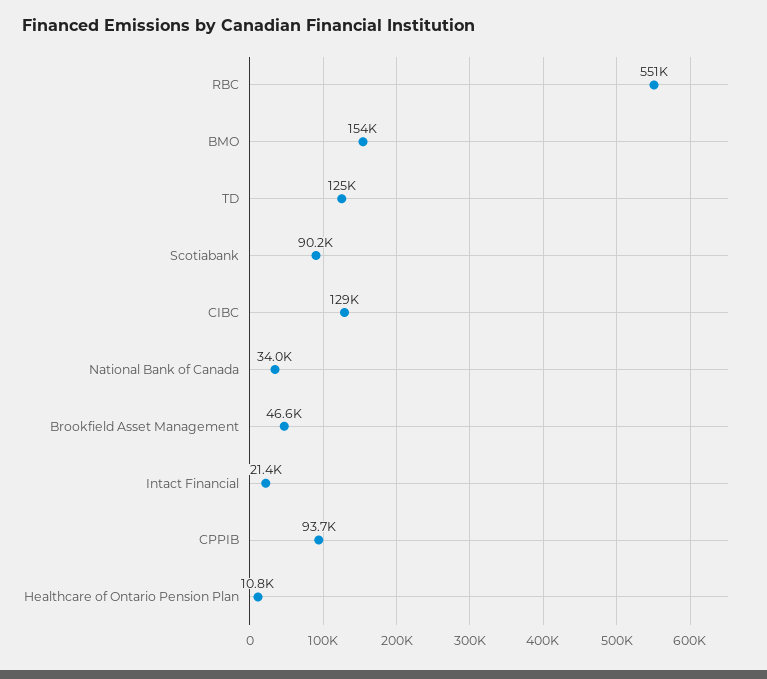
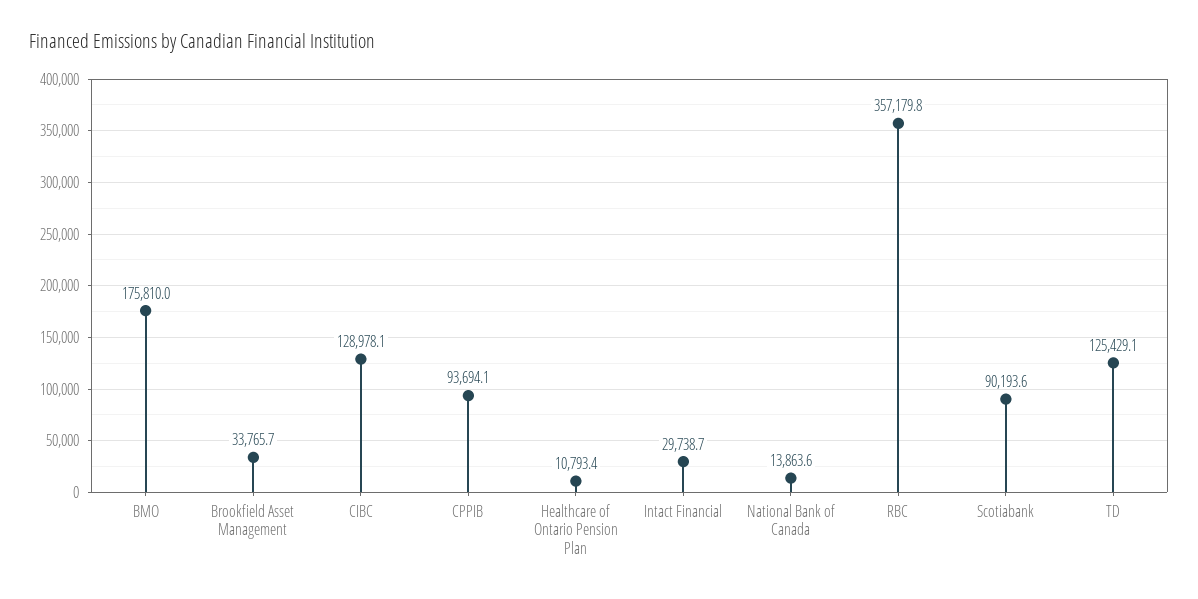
RBC: 551000 -> 357179.8
BMO: 154000 -> 175810
National Bank of Canada: 34000 -> 13863.6
Brookfield Asset Management: 46600 -> 33765.7
Intact Financial: 21400 -> 29738.7

